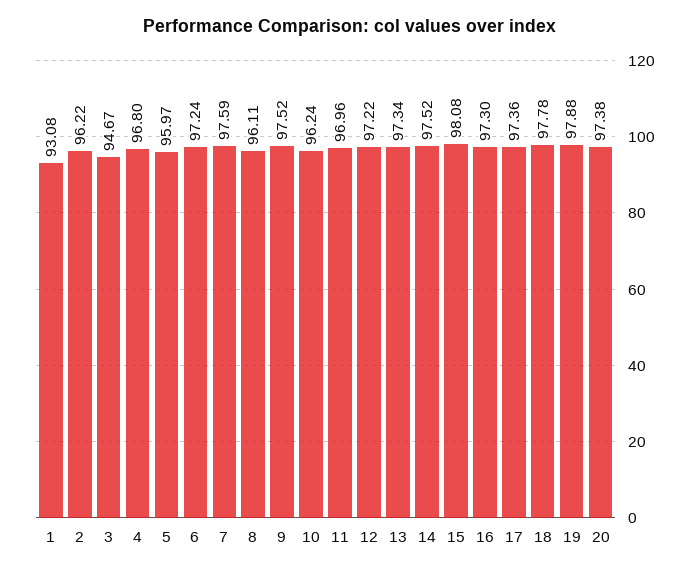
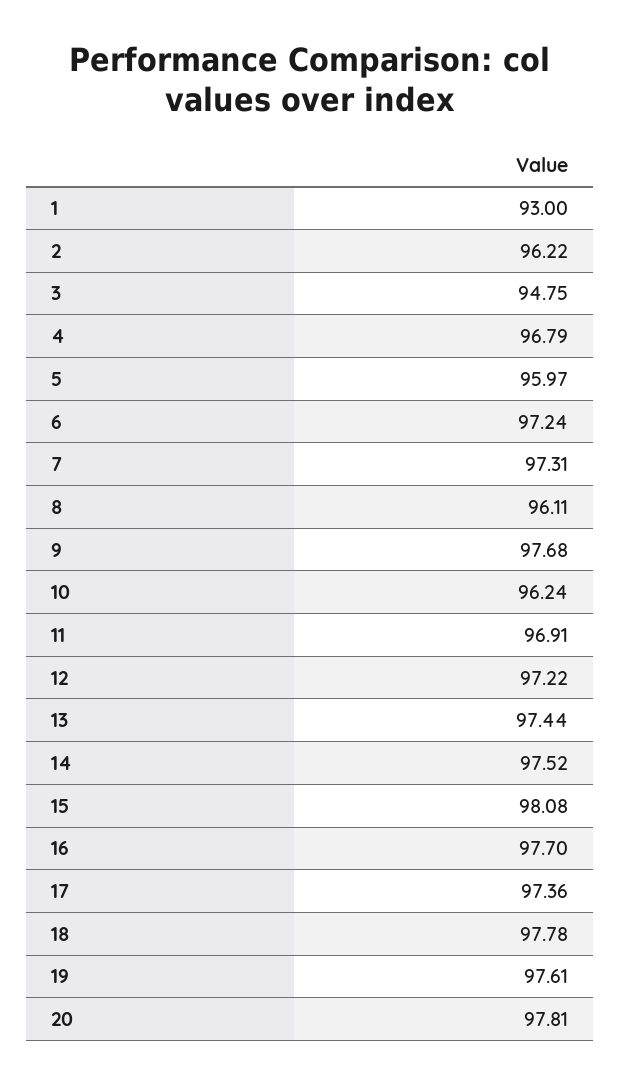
1: 93.08 -> 93
3: 94.67 -> 94.75
4: 96.8 -> 96.79
7: 97.59 -> 97.31
9: 97.52 -> 97.68
11: 96.96 -> 96.91
13: 97.34 -> 97.44
16: 97.3 -> 97.7
19: 97.88 -> 97.61
20: 97.38 -> 97.81

